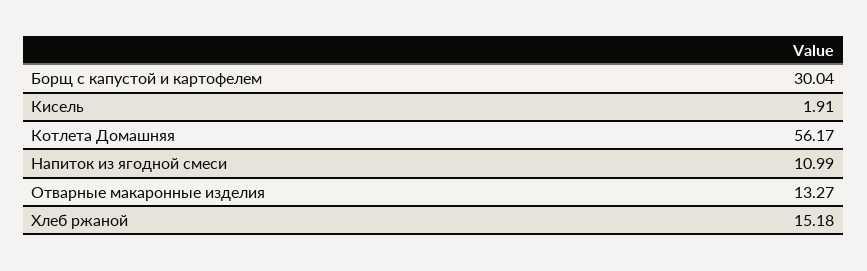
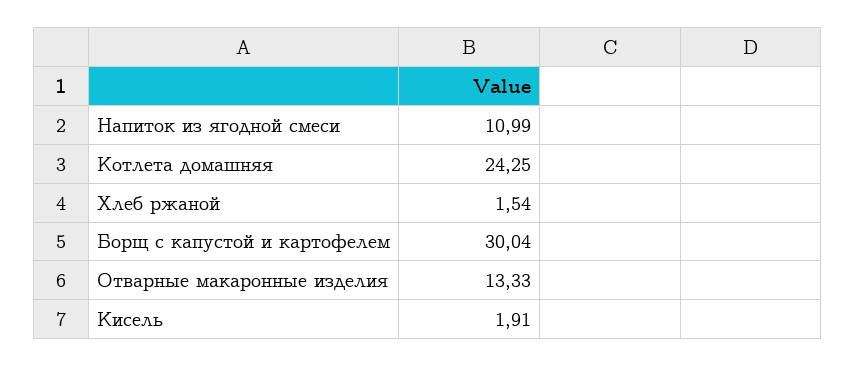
Котлета Домашняя: 56.17 -> 24.25
Отварные макаронные изделия: 13.27 -> 13.33
Хлеб ржаной: 15.18 -> 1.54

